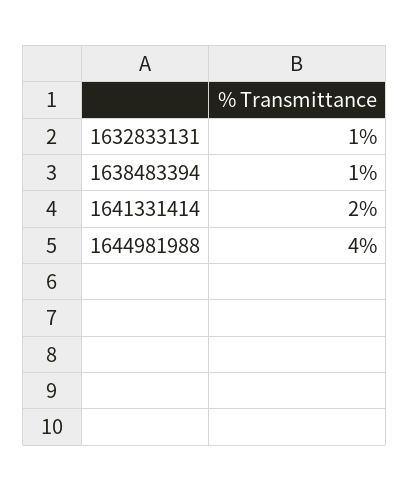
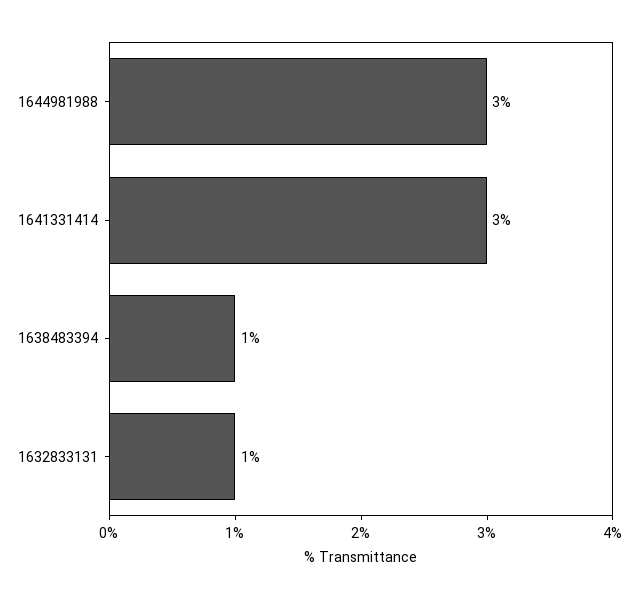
1641331414: 2 -> 3
1644981988: 4 -> 3

